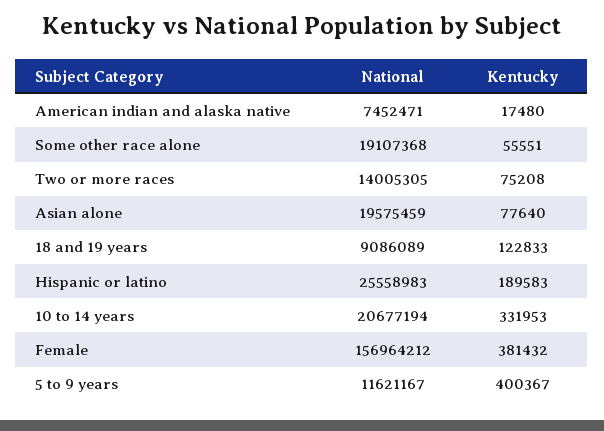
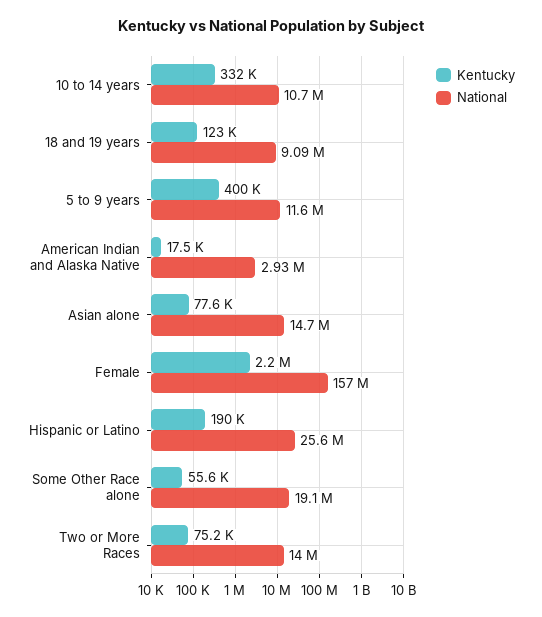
National, American indian and alaska native: 7452471 -> 2930000
National, Asian alone: 19575459 -> 14700000
National, 10 to 14 years: 20677194 -> 10700000
Kentucky, Female: 381432 -> 2200000

